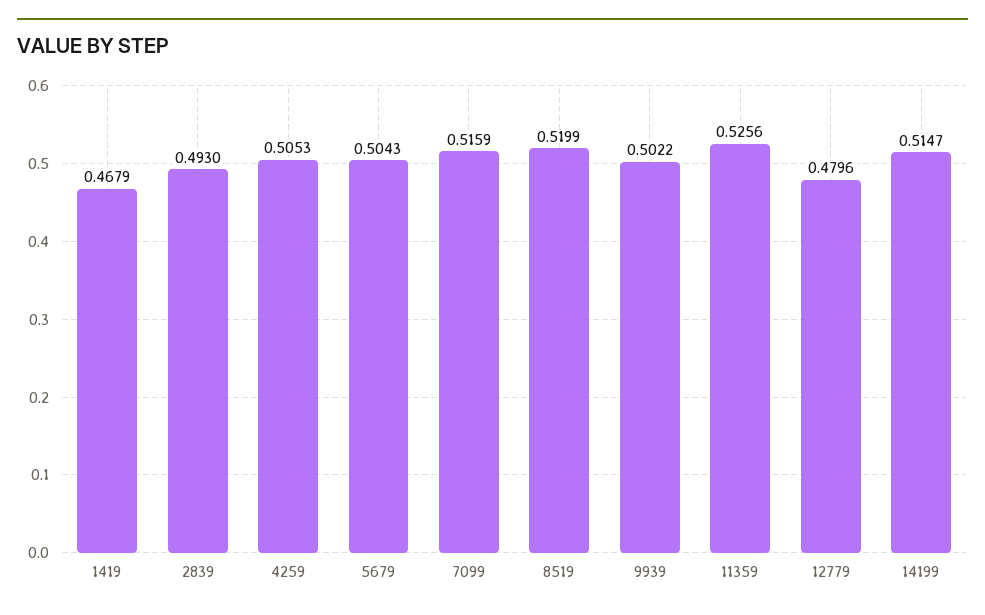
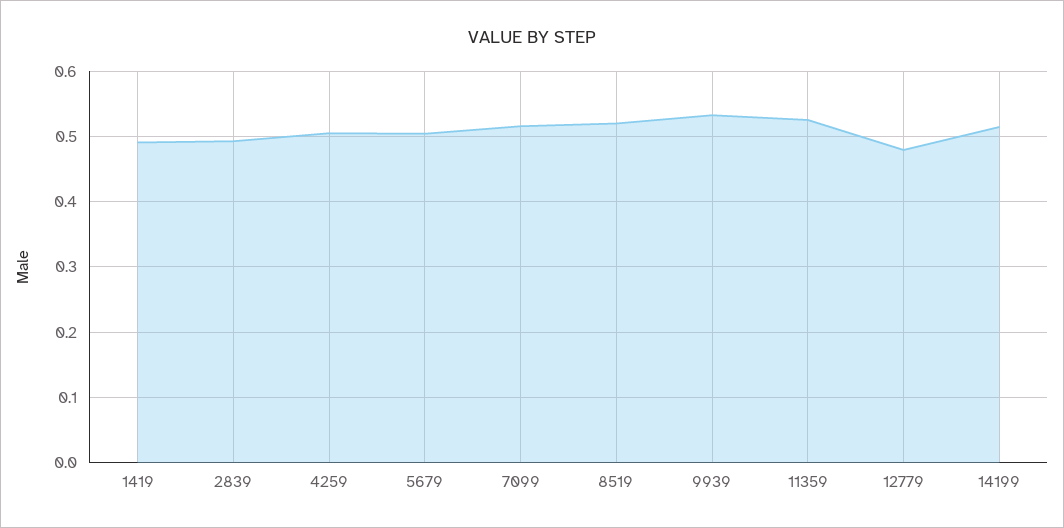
1419: 0.4679 -> 0.49
9939: 0.5022 -> 0.53

